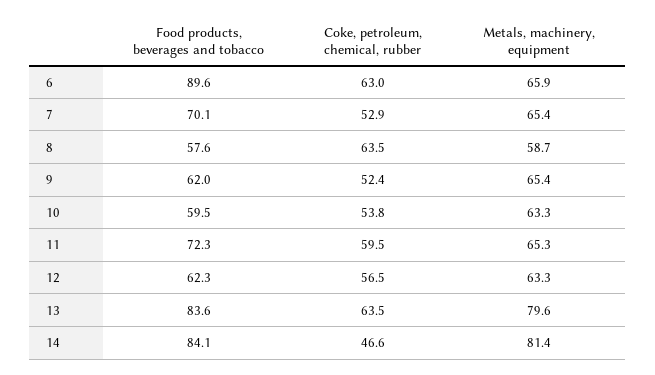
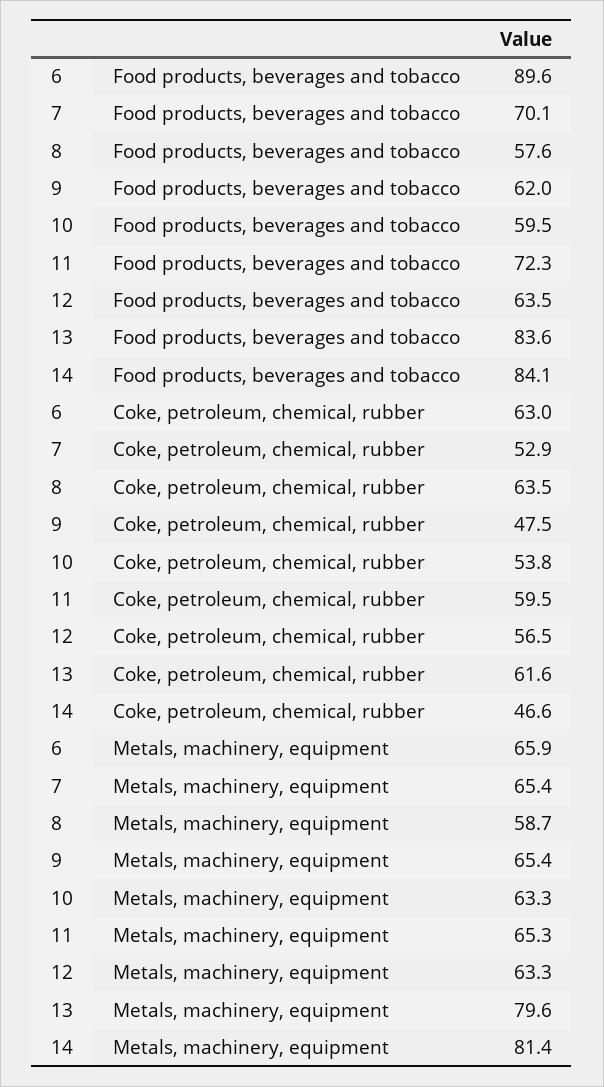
Coke, petroleum, chemical, rubber, 9: 52.4 -> 47.5
Food products, beverages and tobacco, 12: 62.3 -> 63.5
Coke, petroleum, chemical, rubber, 13: 63.5 -> 61.6

